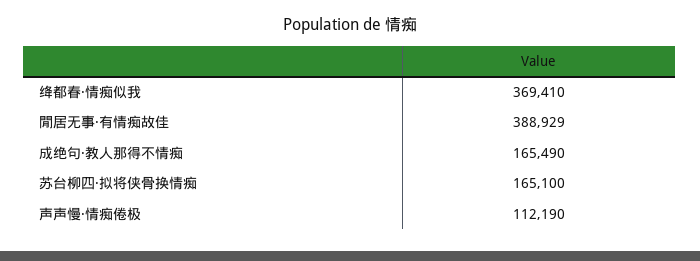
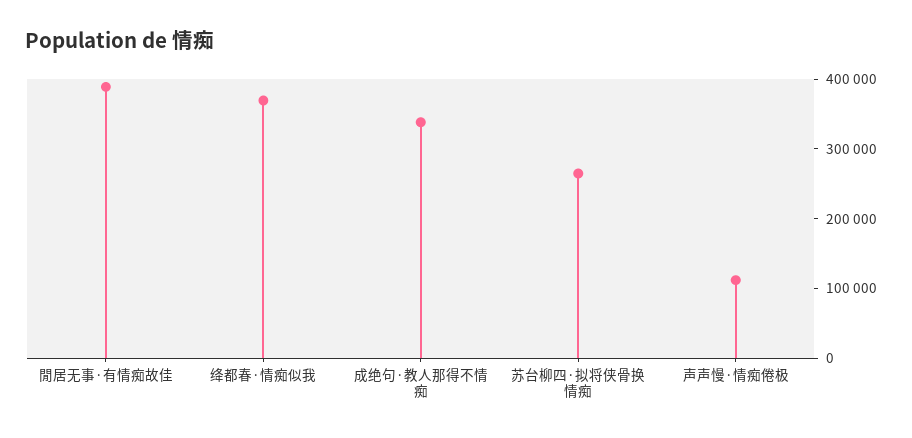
成绝句·教人那得不情痴: 165490 -> 340000
苏台柳四·拟将侠骨换情痴: 165100 -> 260000

